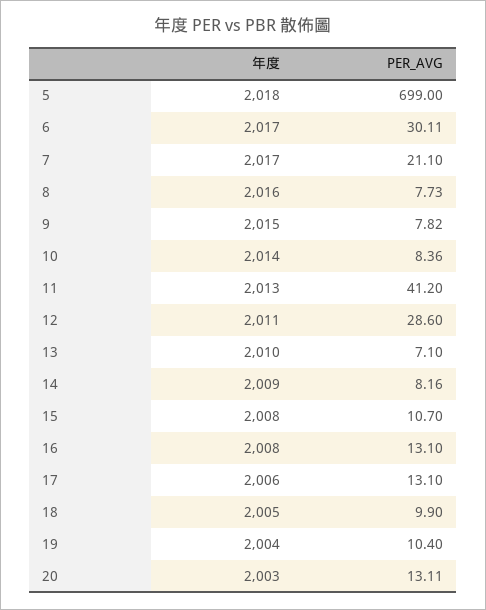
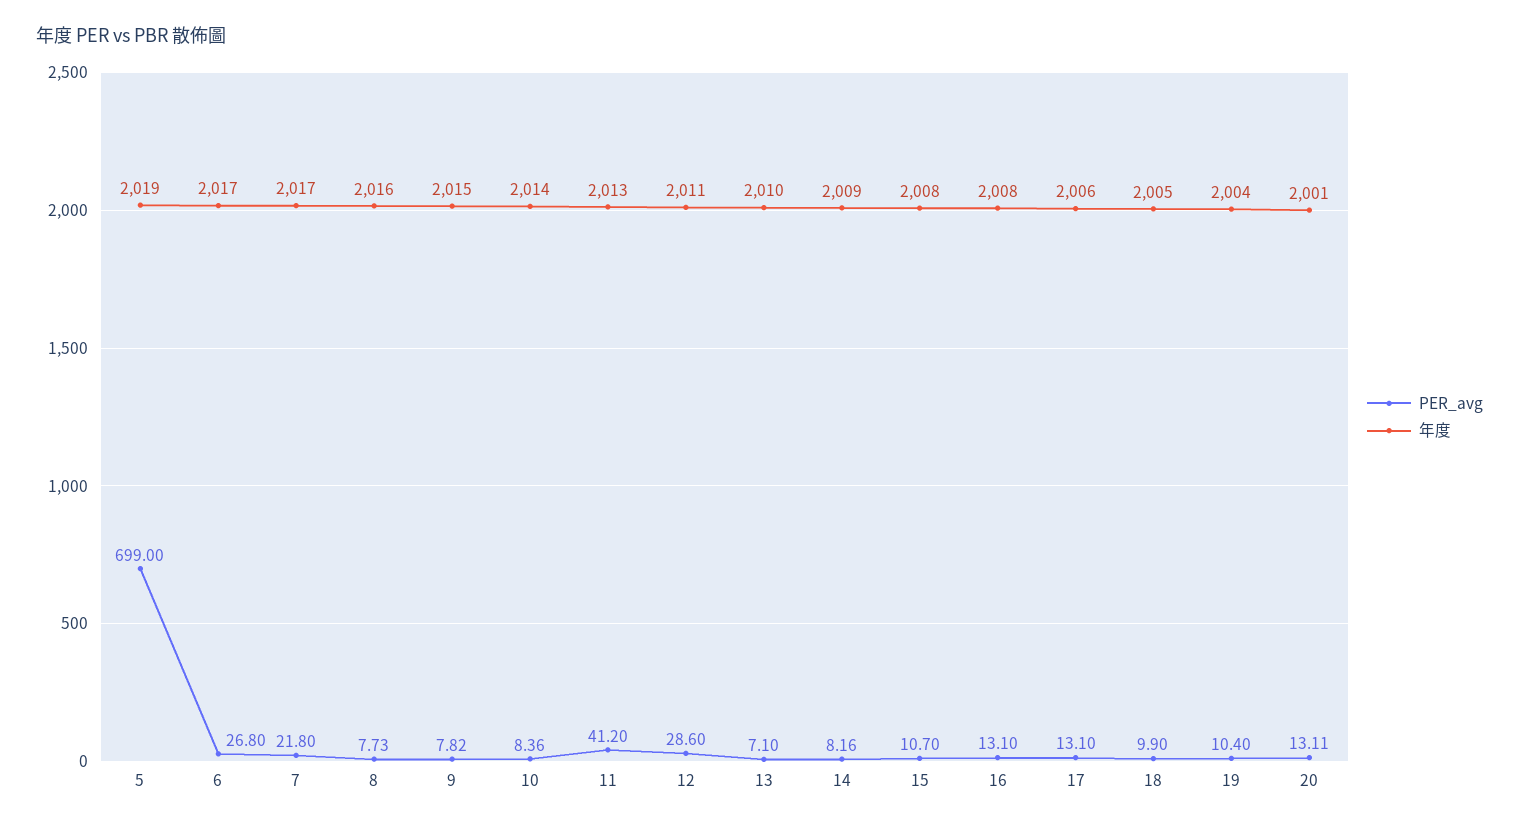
年度, 5: 2018 -> 2019
PER_AVG, 6: 30.11 -> 26.8
PER_AVG, 7: 21.1 -> 21.8
年度, 20: 2003 -> 2001

